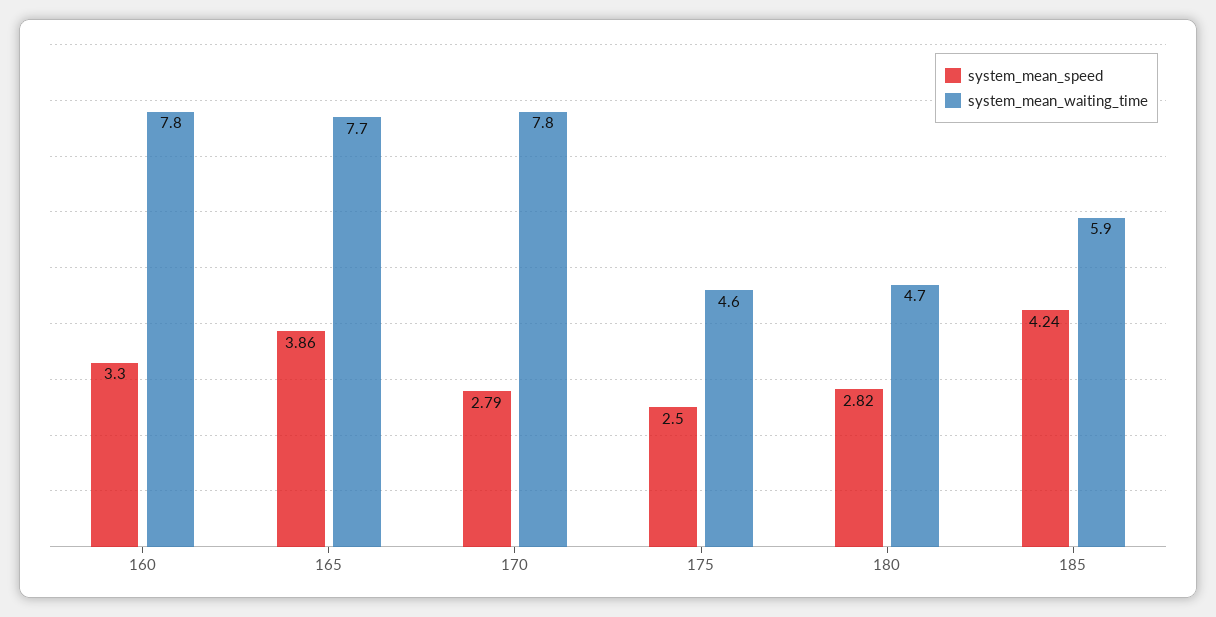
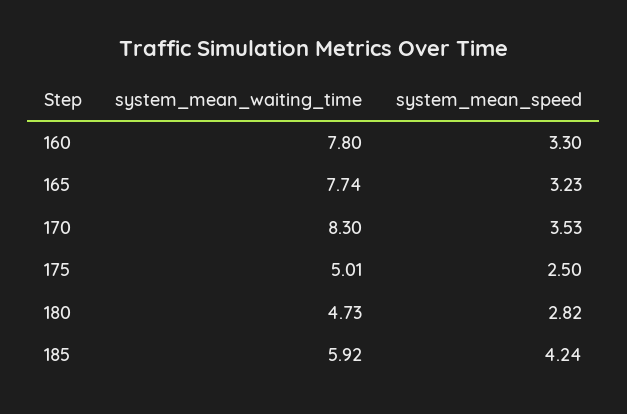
system_mean_speed, 165: 3.86 -> 3.23
system_mean_speed, 170: 2.79 -> 3.53
system_mean_waiting_time, 170: 7.8 -> 8.3
system_mean_waiting_time, 175: 4.6 -> 5.01

